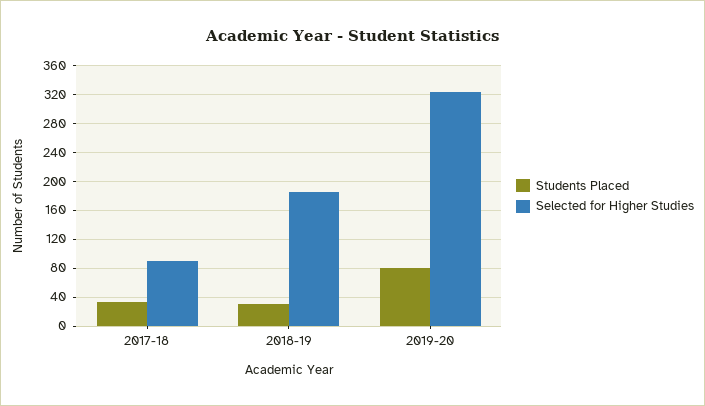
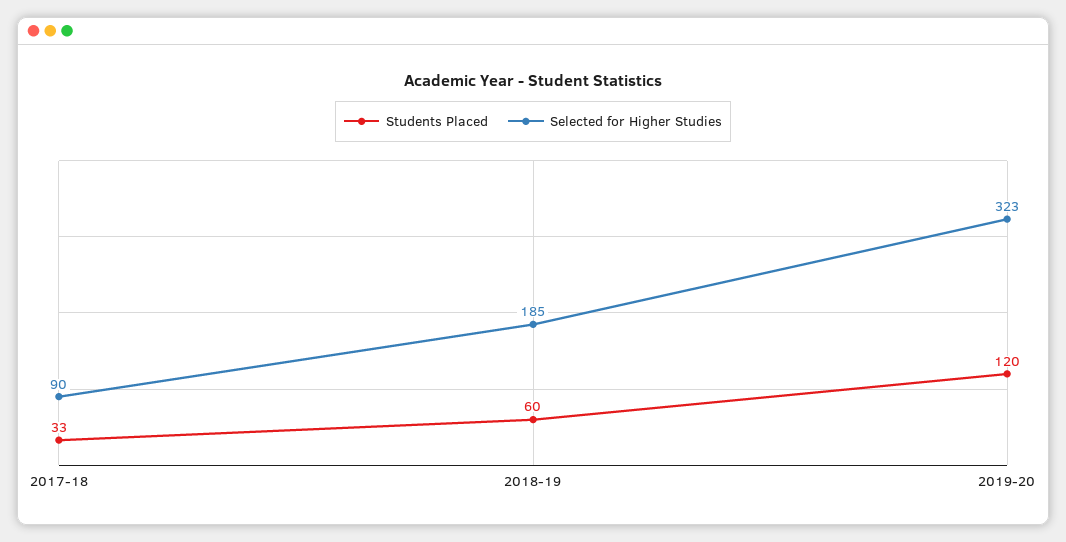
Students Placed, 2018-19: 30 -> 60
Students Placed, 2019-20: 80 -> 120

